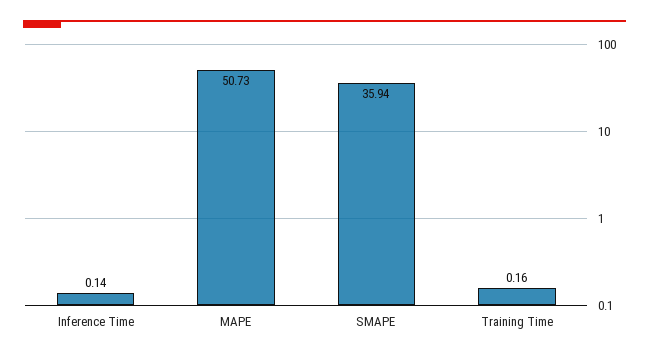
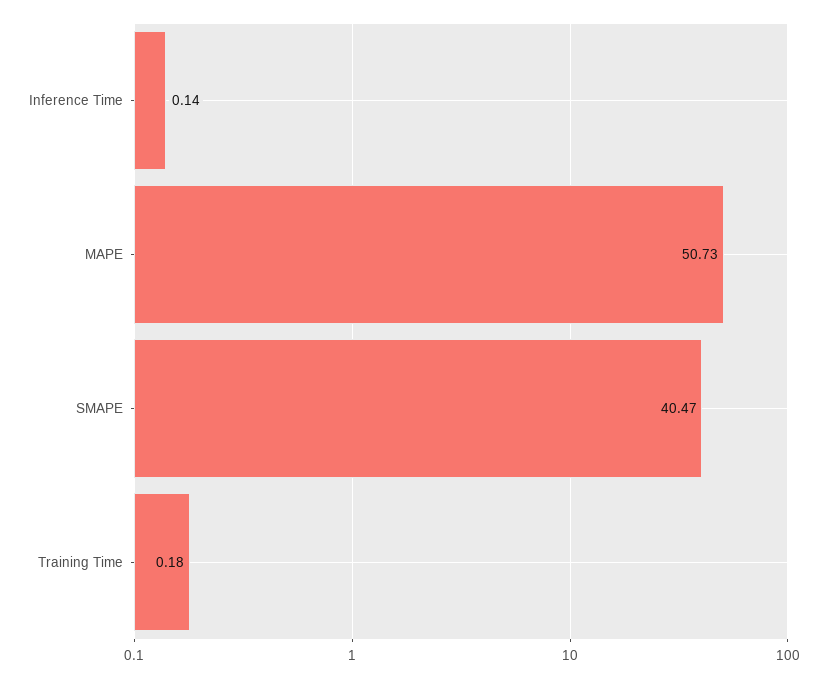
SMAPE: 35.94 -> 40.47
Training Time: 0.16 -> 0.18

